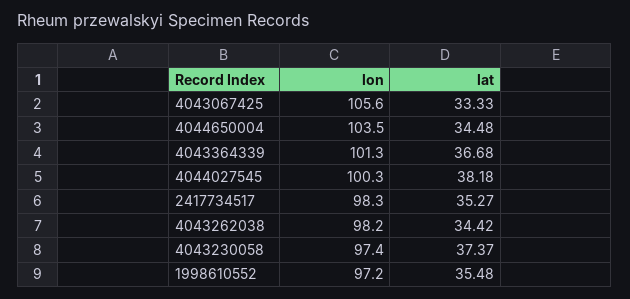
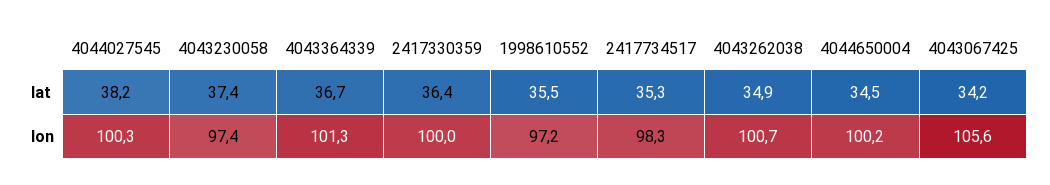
lat, 4043067425: 33.33 -> 34.2
lon, 4044650004: 103.5 -> 100.2
lon, 4043262038: 98.2 -> 100.7
lat, 4043262038: 34.42 -> 34.9
lat, 2417330359: none -> 36.4
lon, 2417330359: none -> 100

